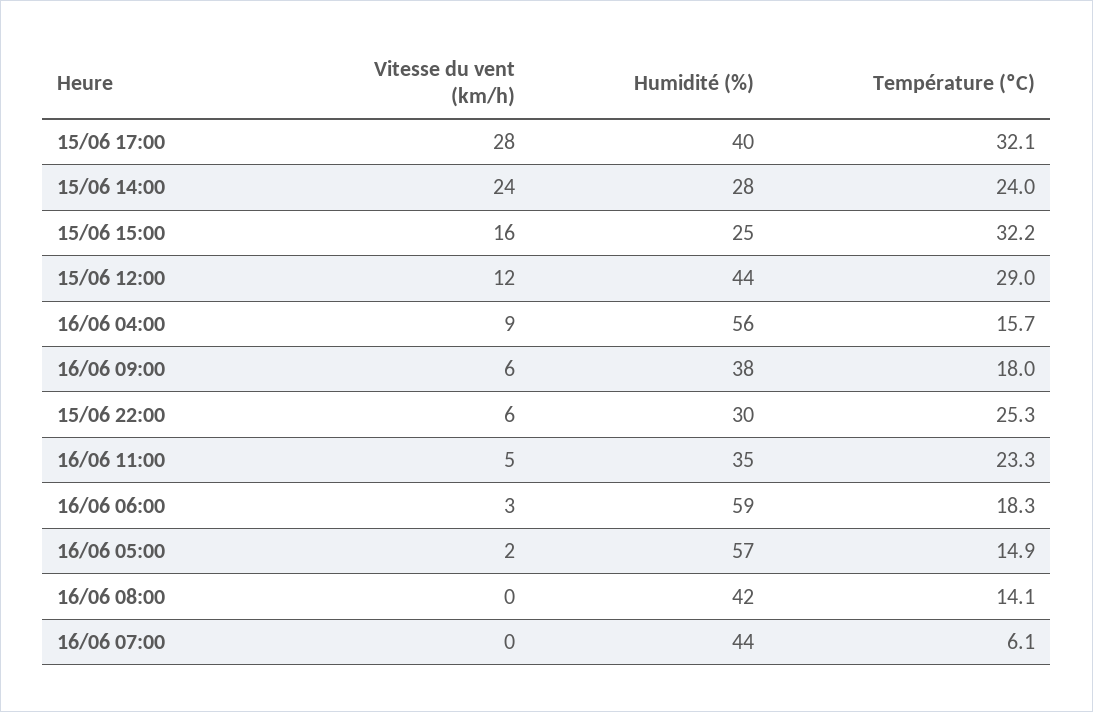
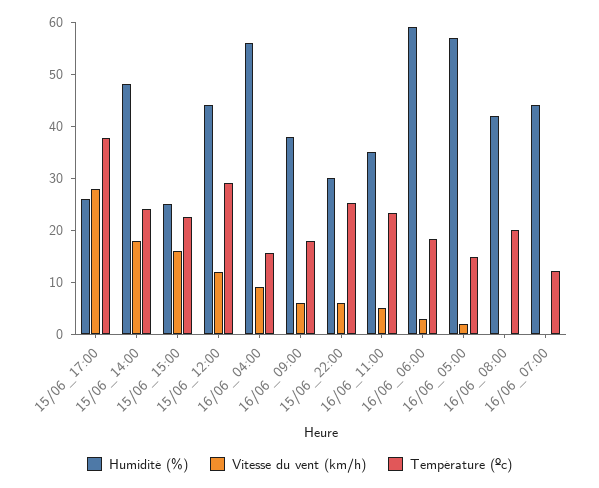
Humidité (%), 15/06 17:00: 40 -> 26
Température (ºC), 15/06 17:00: 32.1 -> 38
Vitesse du vent (km/h), 15/06 14:00: 24 -> 18
Humidité (%), 15/06 14:00: 28 -> 48
Température (ºC), 15/06 15:00: 32.2 -> 22
Température (ºC), 16/06 08:00: 14.1 -> 20
Température (ºC), 16/06 07:00: 6.1 -> 12

